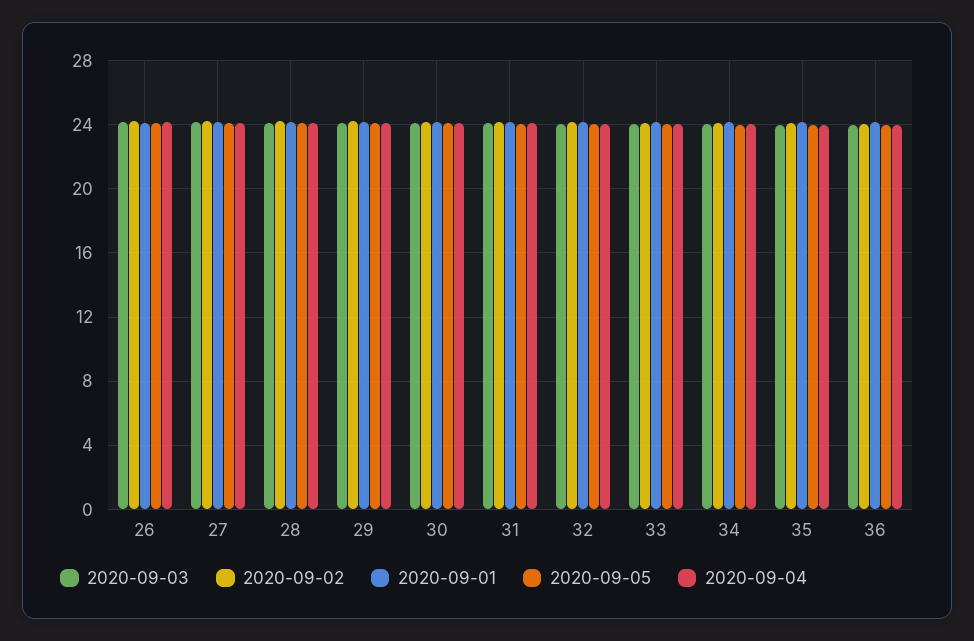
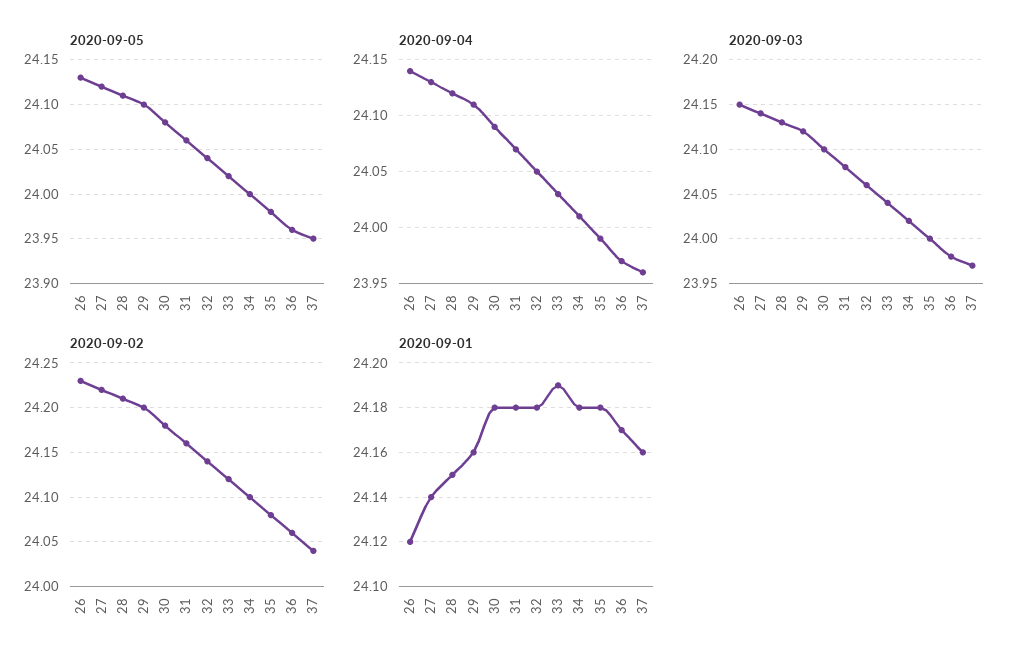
2020-09-05, 37: none -> 23.95
2020-09-04, 37: none -> 23.96
2020-09-03, 37: none -> 23.97
2020-09-02, 37: none -> 24.04
2020-09-01, 37: none -> 24.16

